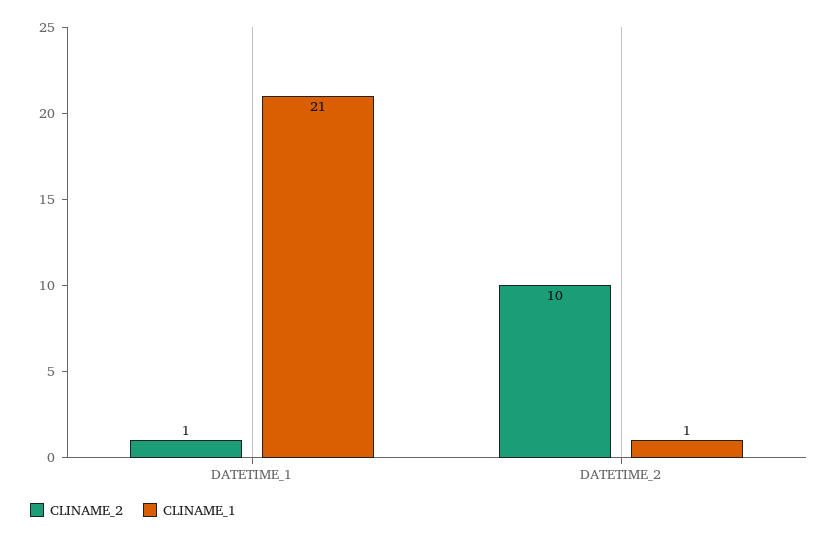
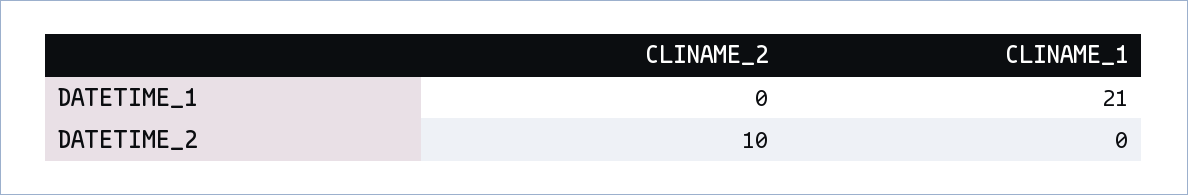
CLINAME_2, DATETIME_1: 1 -> 0
CLINAME_1, DATETIME_2: 1 -> 0

